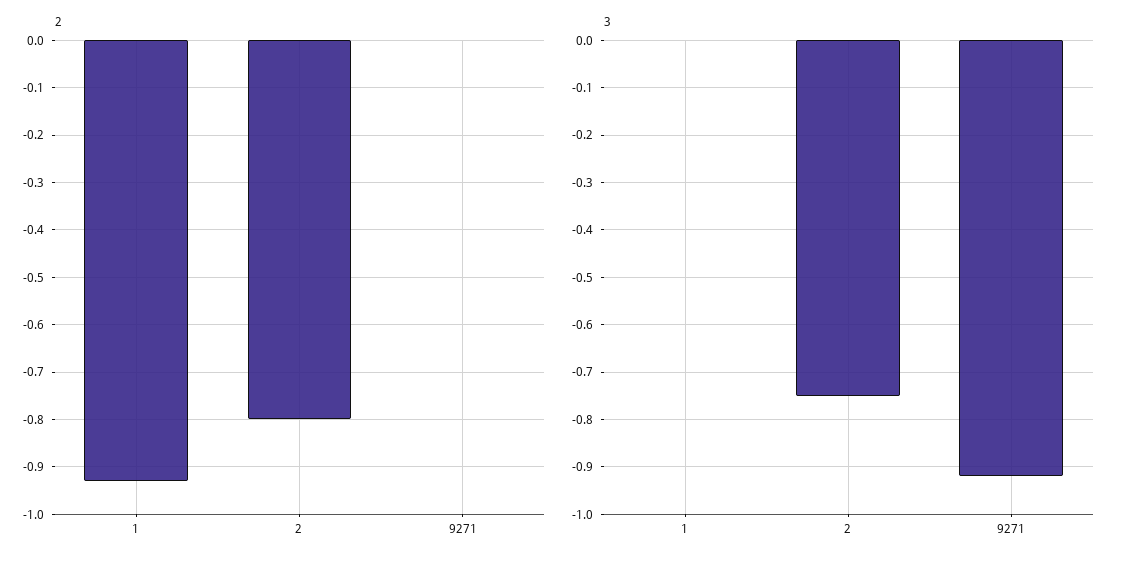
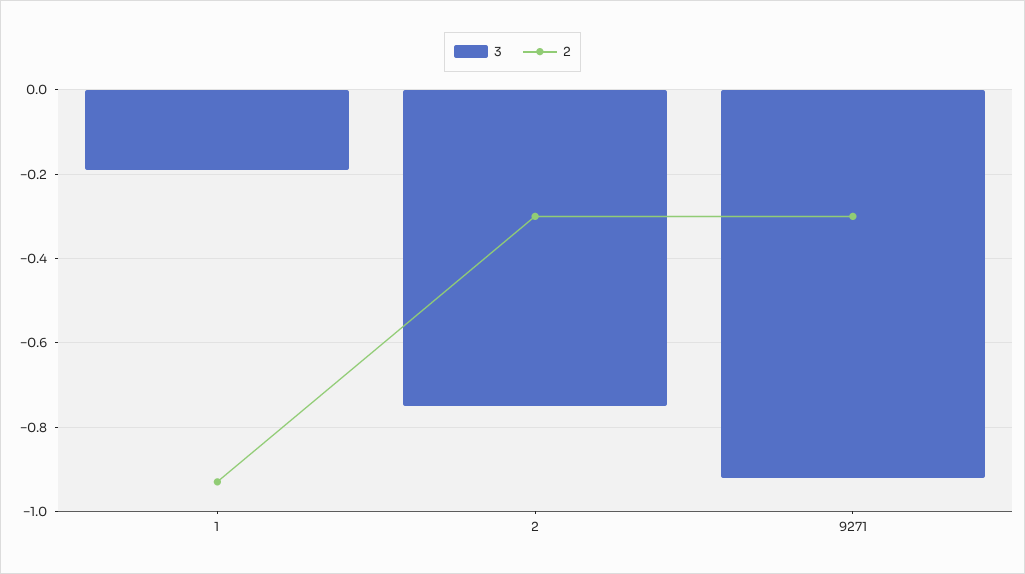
2, 2: -0.8 -> -0.3
2, 9271: 0 -> -0.3
3, 1: 0 -> -0.2

